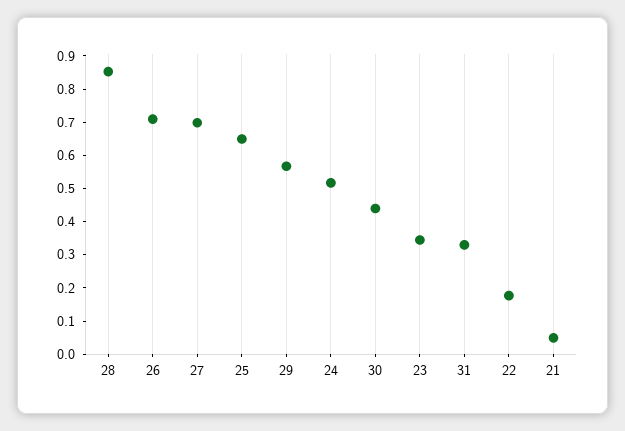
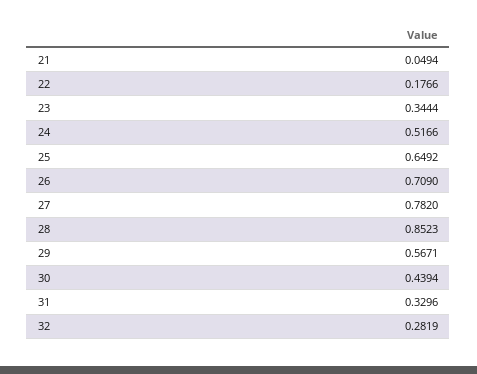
27: 0.7 -> 0.782
32: none -> 0.2819

